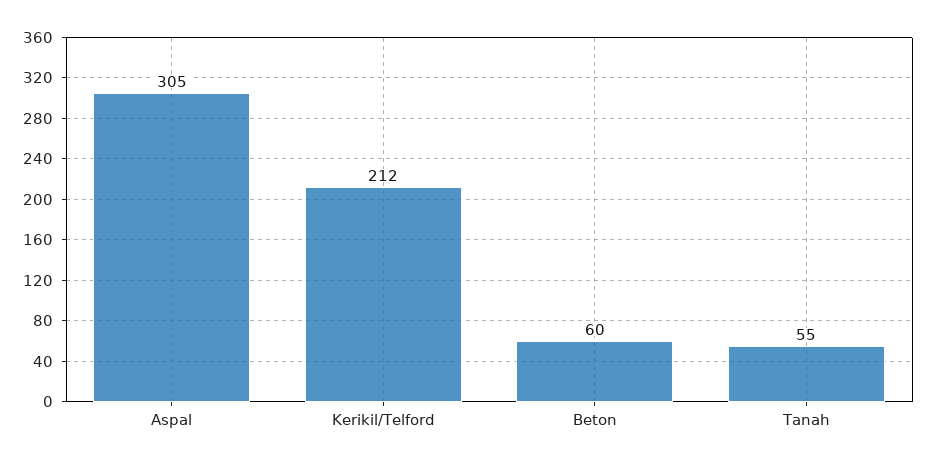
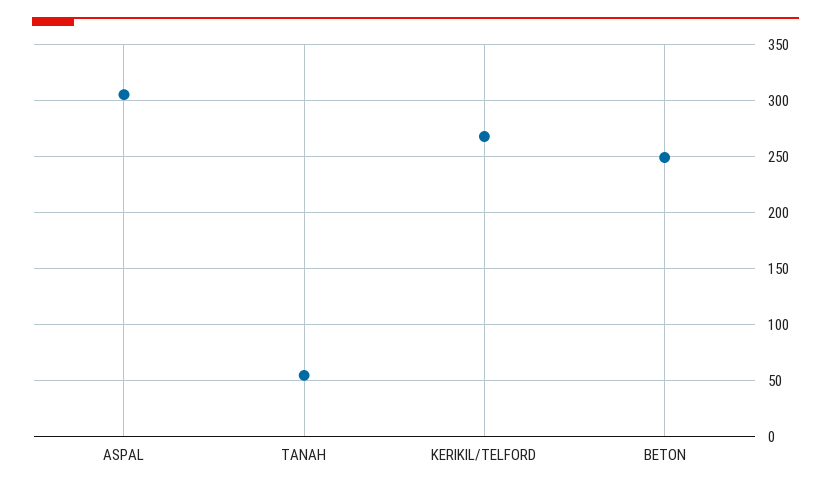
Kerikil/Telford: 212 -> 270
Beton: 60 -> 250

